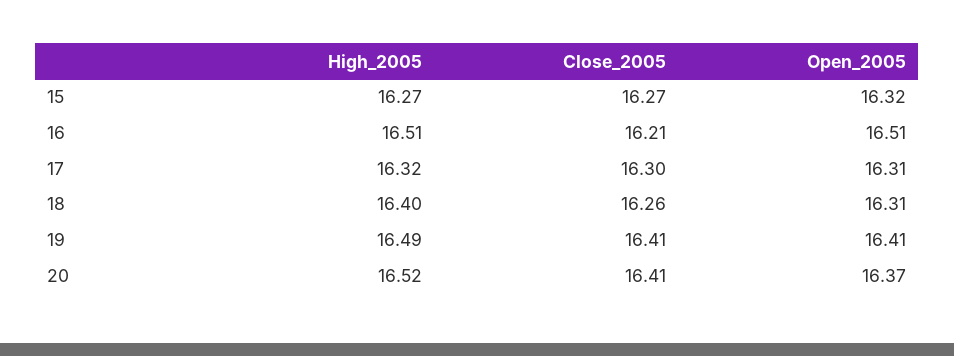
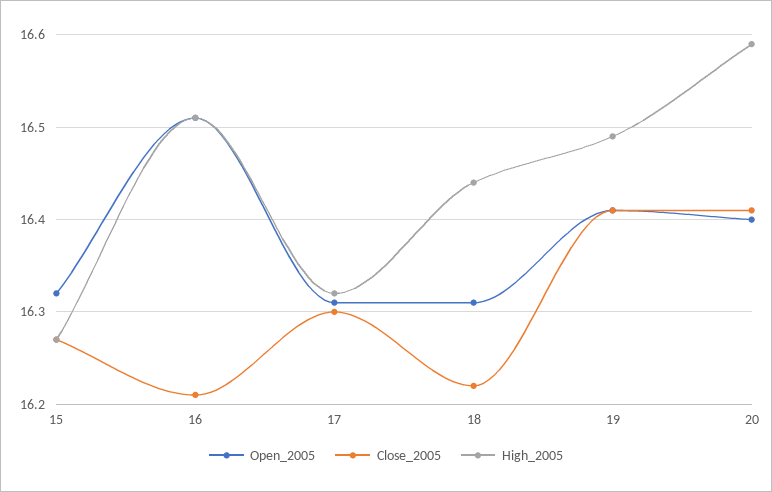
High_2005, 18: 16.4 -> 16.44
Close_2005, 18: 16.26 -> 16.22
High_2005, 20: 16.52 -> 16.59
Open_2005, 20: 16.37 -> 16.4

